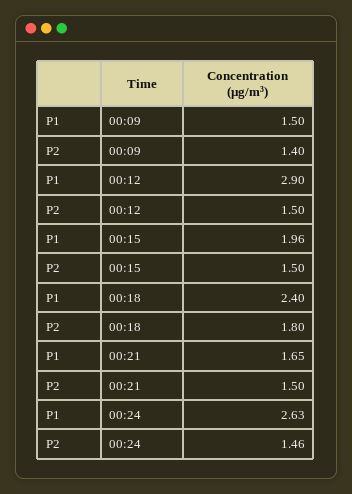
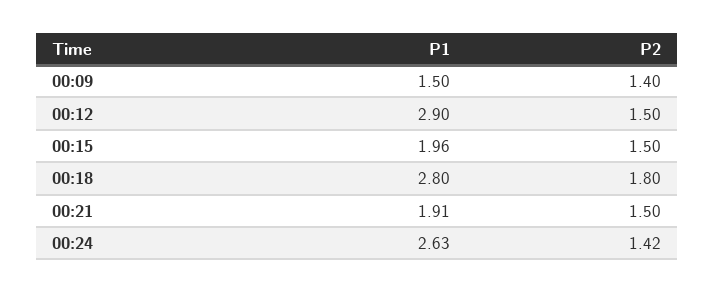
P1, 00:18: 2.4 -> 2.8
P1, 00:21: 1.65 -> 1.91
P2, 00:24: 1.46 -> 1.42

